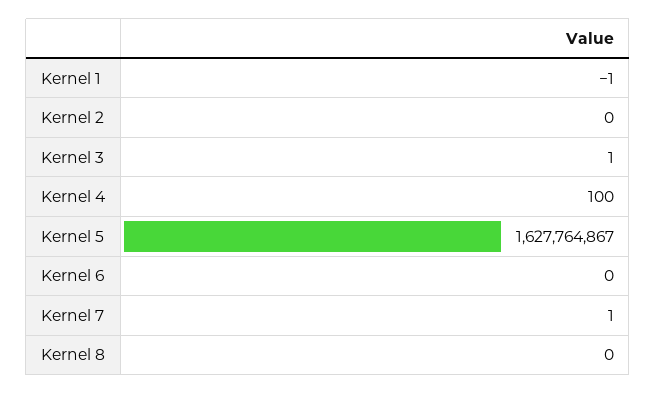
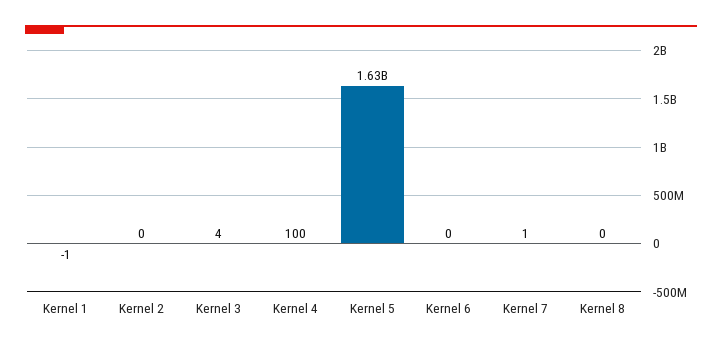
Kernel 3: 1 -> 4

